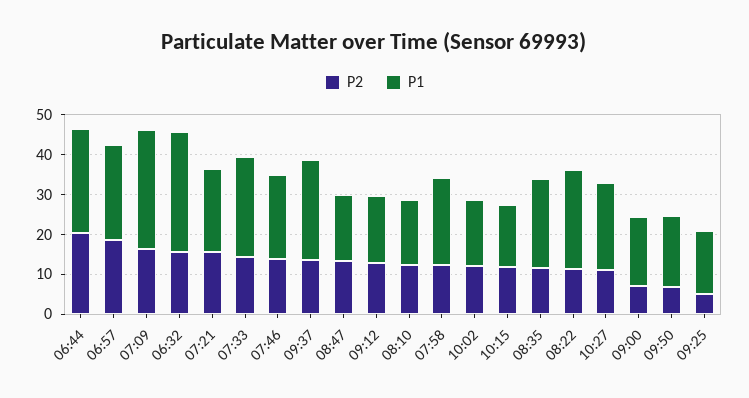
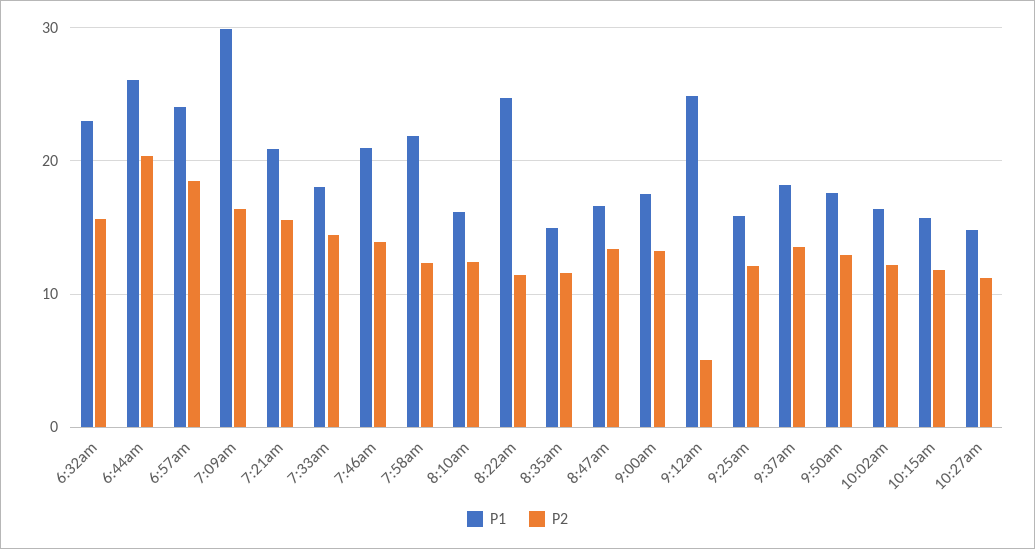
P1, 06:32: 30 -> 23
P1, 07:33: 25 -> 18
P1, 09:37: 25 -> 18
P2, 09:12: 12.5 -> 5
P1, 09:12: 17.5 -> 25
P1, 08:35: 22.5 -> 15
P1, 10:27: 22.5 -> 15
P2, 09:00: 7.5 -> 13
P2, 09:50: 7.5 -> 13
P2, 09:25: 5 -> 12

